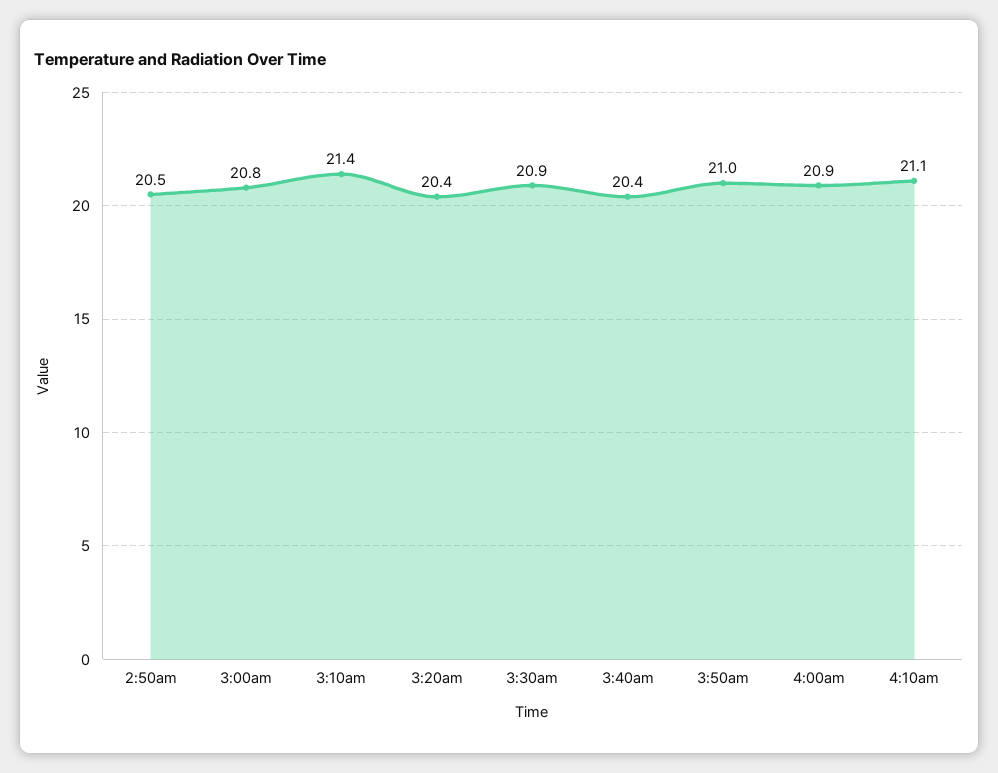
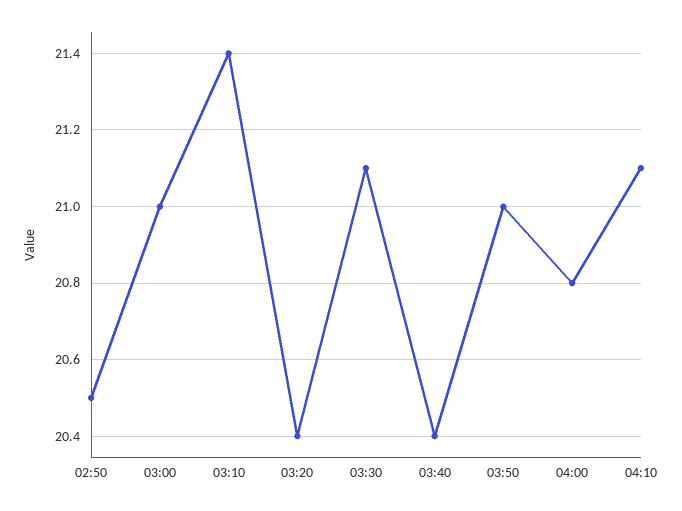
3:00am: 20.8 -> 21
3:30am: 20.9 -> 21.1
4:00am: 20.9 -> 20.8

